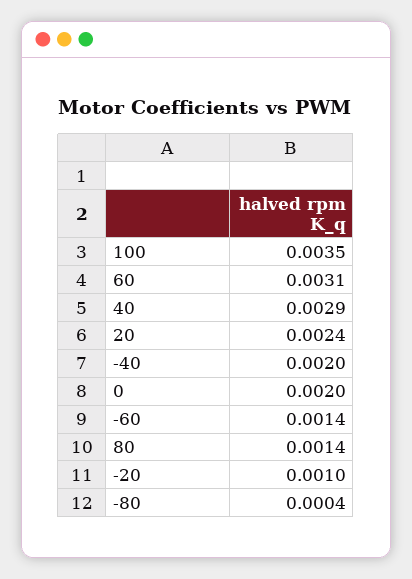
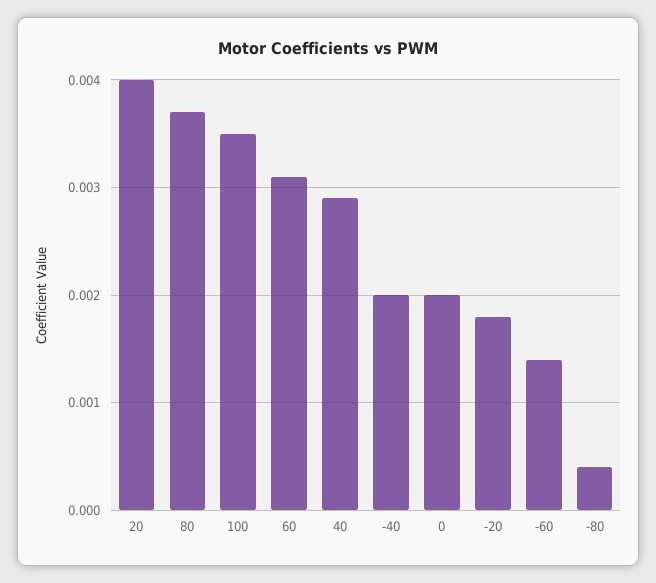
20: 0.0024 -> 0.004
80: 0.0014 -> 0.0037
-20: 0.001 -> 0.0018

